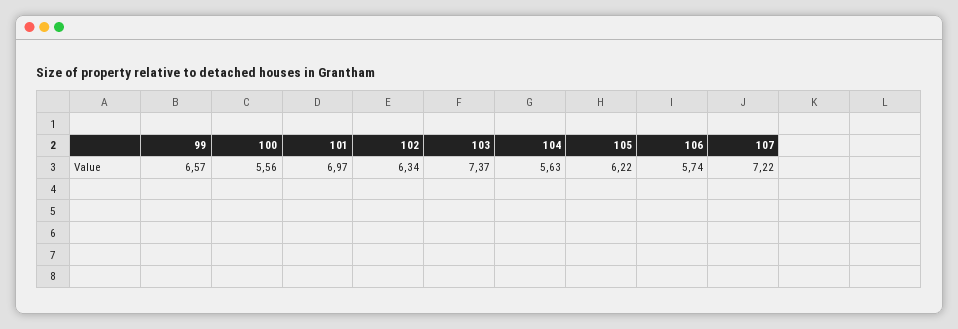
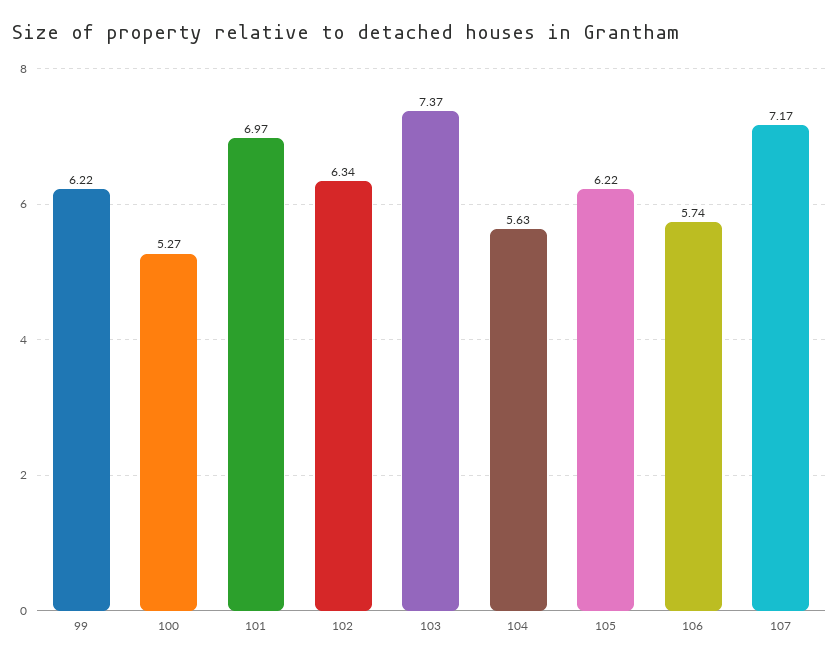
99: 6.57 -> 6.22
100: 5.56 -> 5.27
107: 7.22 -> 7.17

